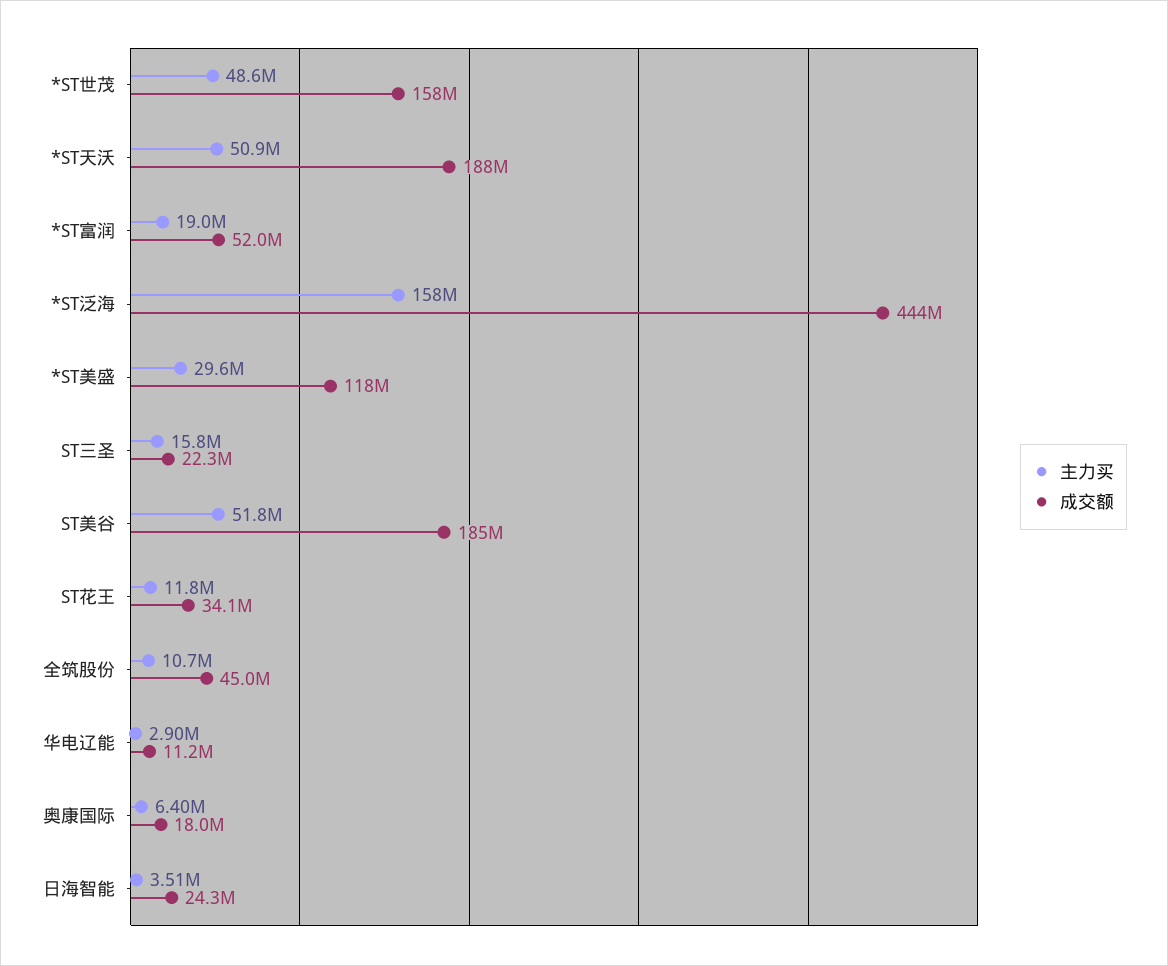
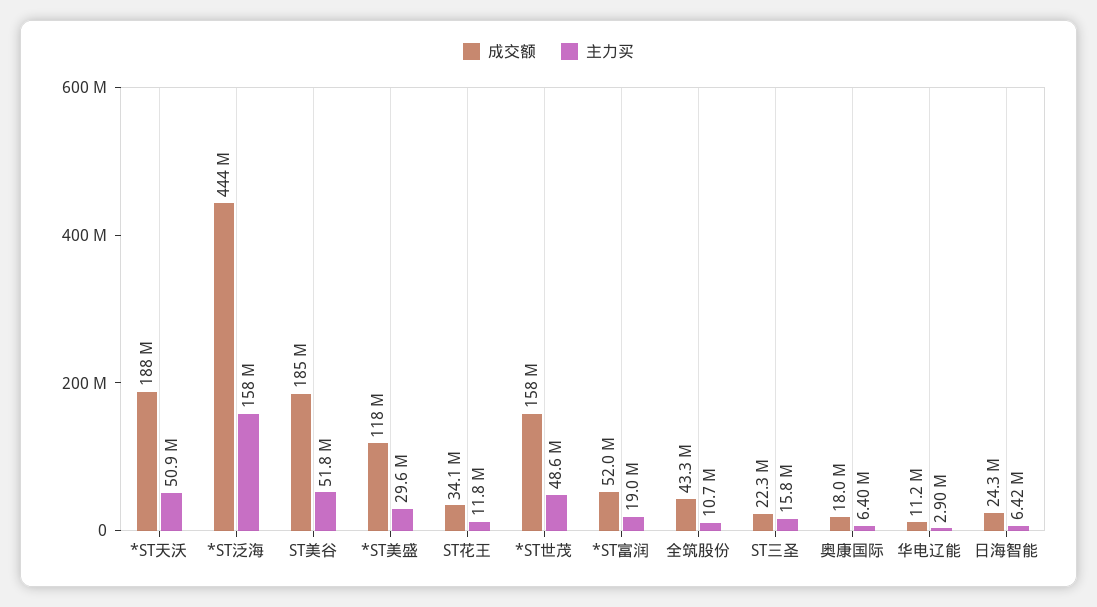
成交额, 全筑股份: 45000000 -> 43300000
主力买, 日海智能: 3510000 -> 6420000

